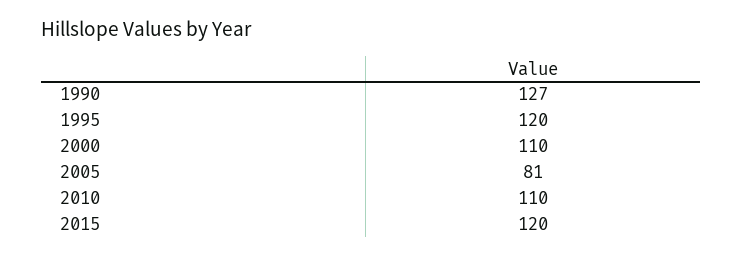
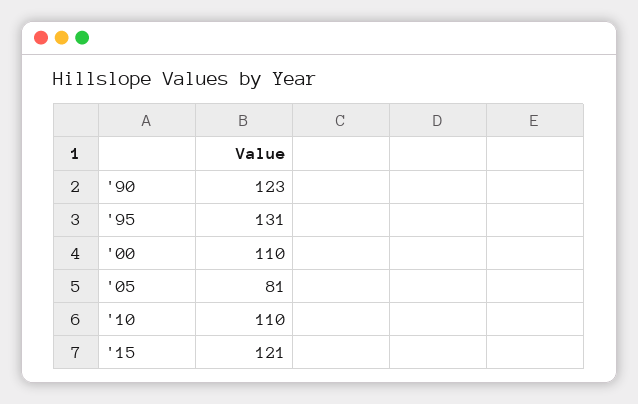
1990: 127 -> 123
1995: 120 -> 131
2015: 120 -> 121

